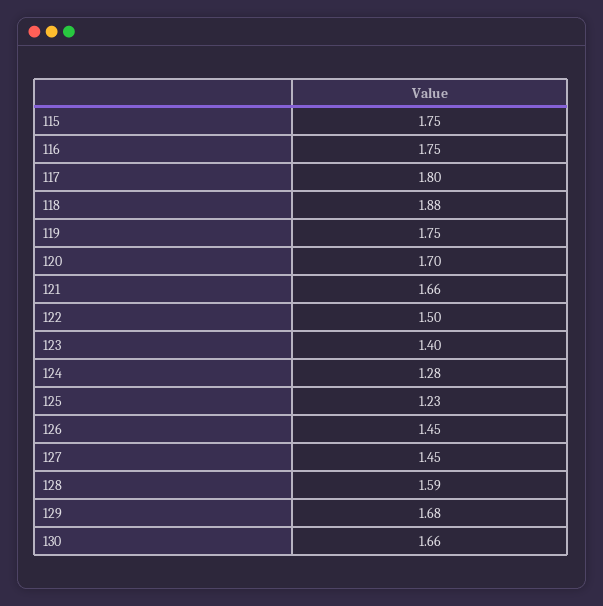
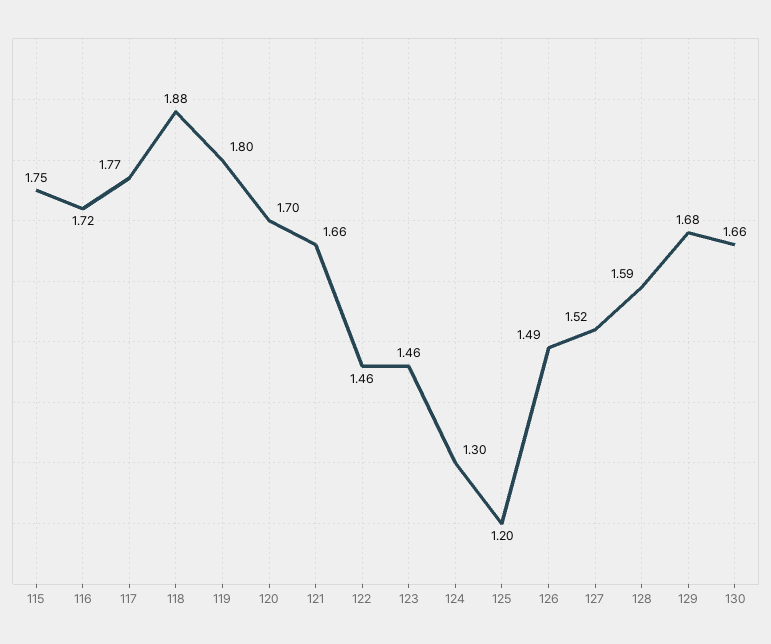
116: 1.75 -> 1.72
117: 1.8 -> 1.77
119: 1.75 -> 1.8
122: 1.5 -> 1.46
123: 1.4 -> 1.46
124: 1.28 -> 1.3
125: 1.23 -> 1.2
126: 1.45 -> 1.49
127: 1.45 -> 1.52

